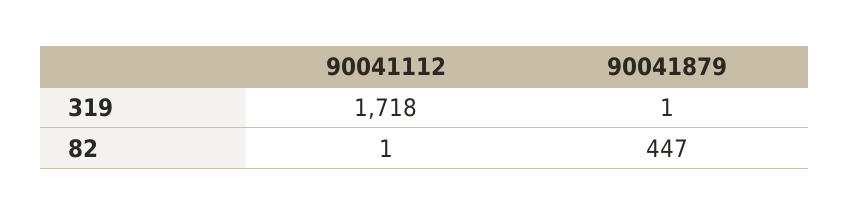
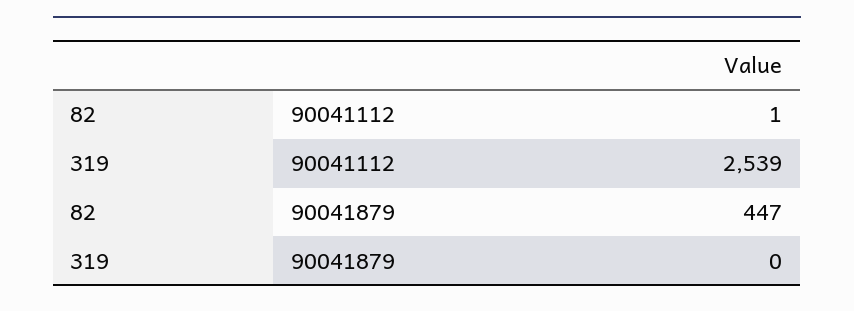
90041112, 319: 1718 -> 2539
90041879, 319: 1 -> 0

